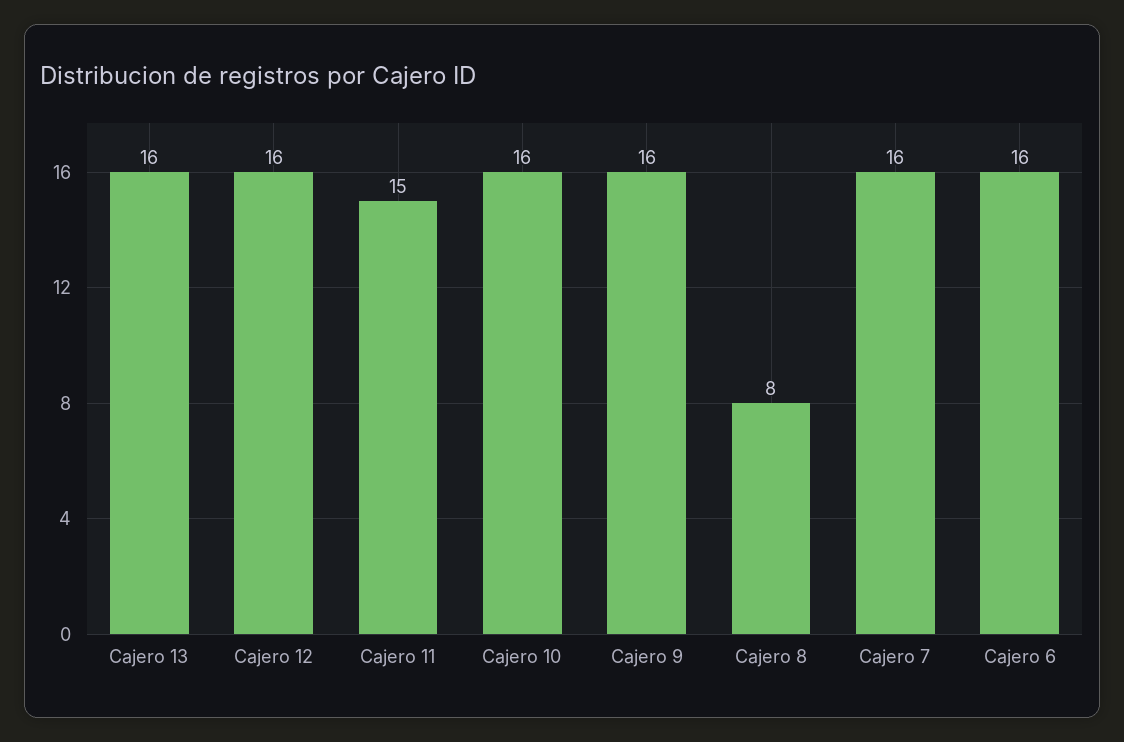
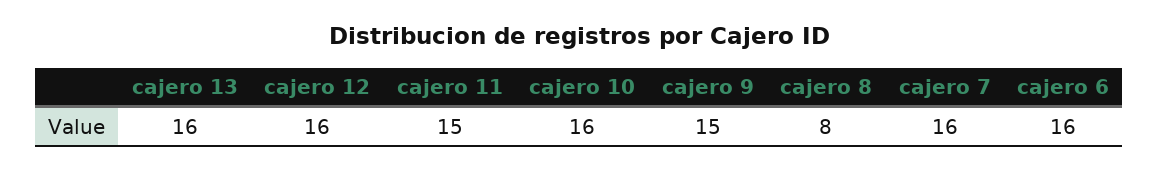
Cajero 9: 16 -> 15

